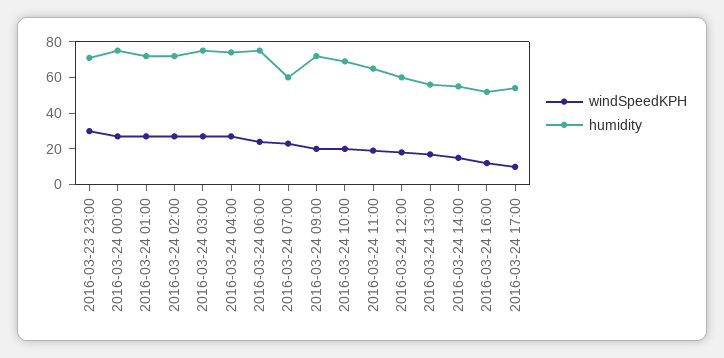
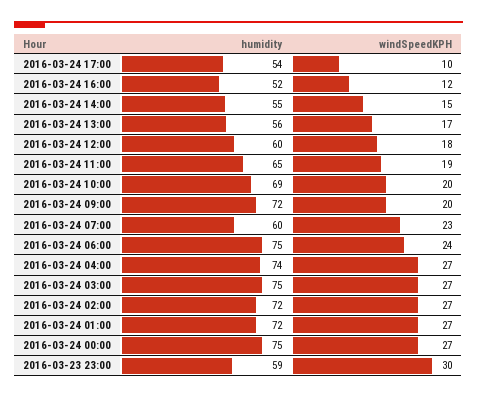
humidity, 2016-03-23 23:00: 70 -> 59

